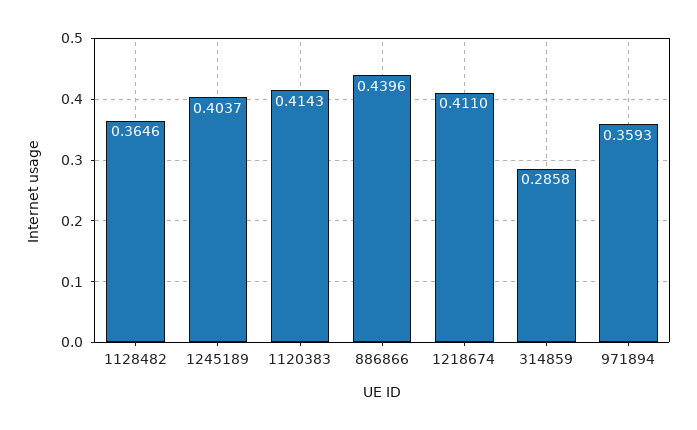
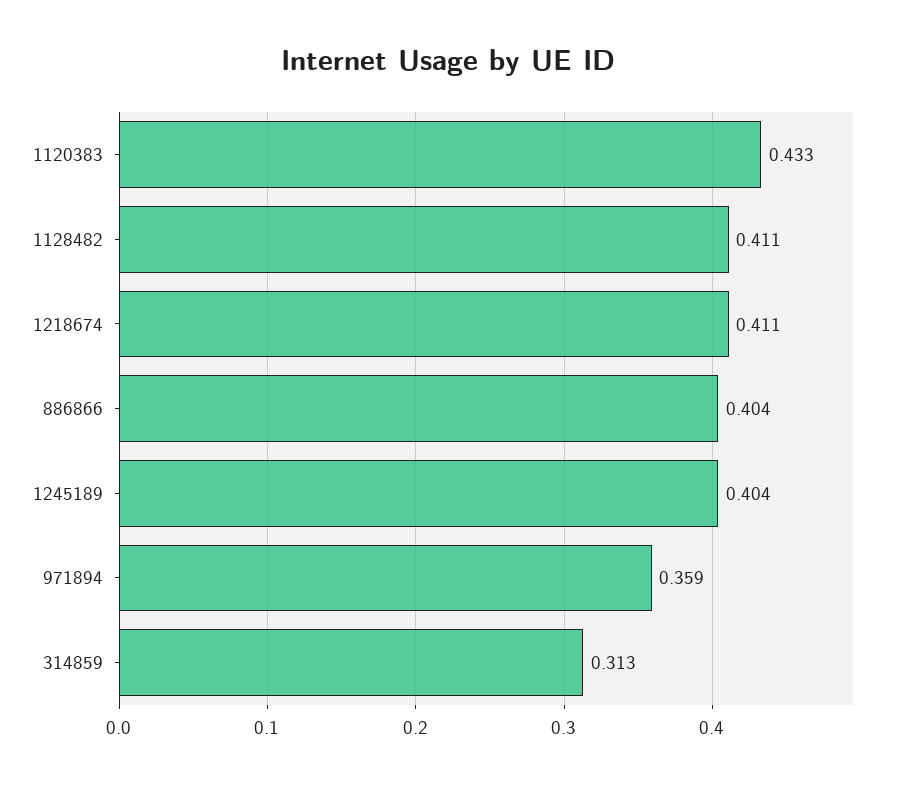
1128482: 0.3646 -> 0.411
1120383: 0.4143 -> 0.433
886866: 0.4396 -> 0.404
314859: 0.2858 -> 0.313

